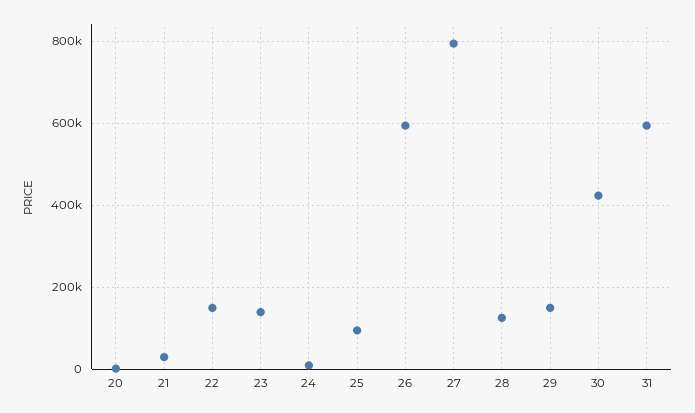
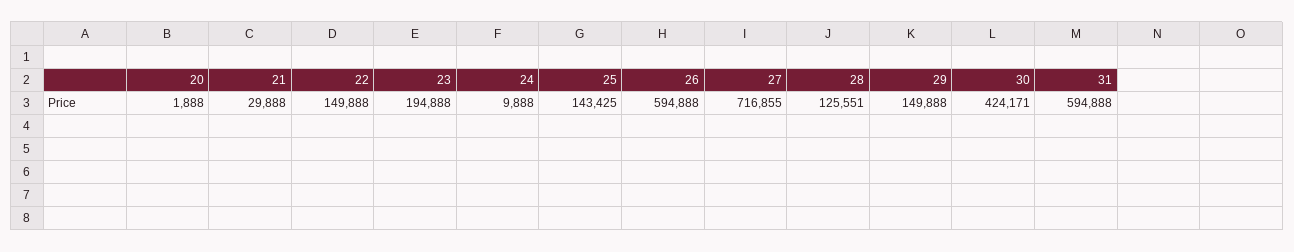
23: 140000 -> 194888
25: 100000 -> 143425
27: 800000 -> 716855

